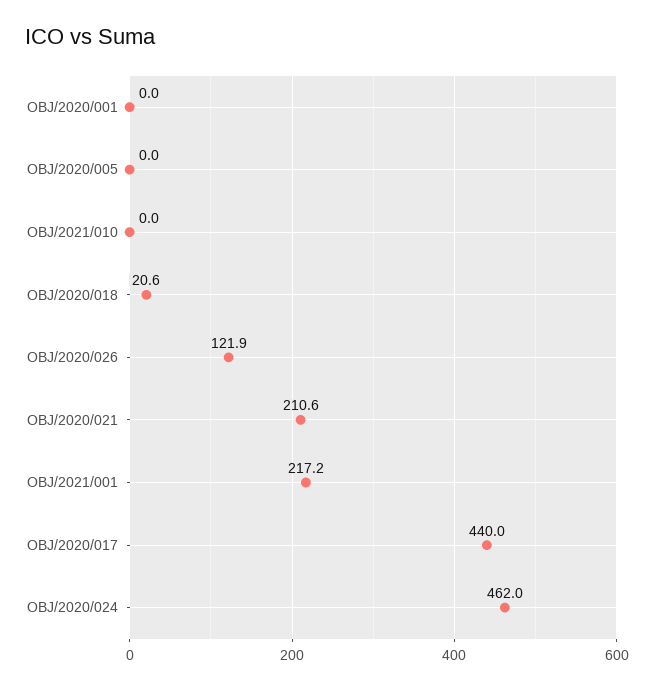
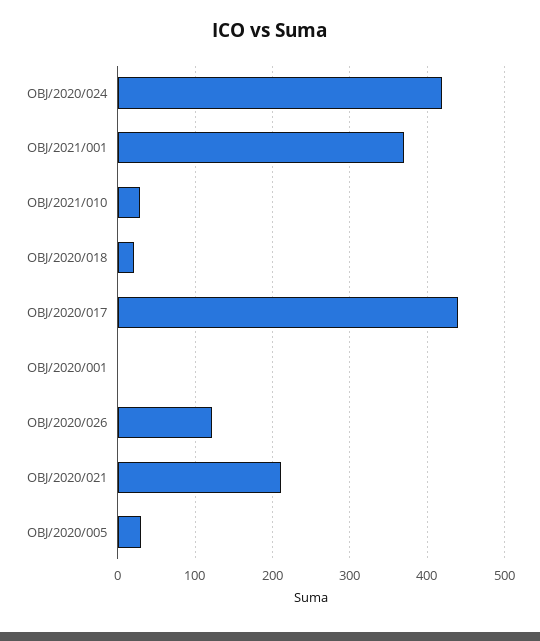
OBJ/2020/005: 0 -> 30
OBJ/2021/010: 0 -> 30
OBJ/2021/001: 217.2 -> 370
OBJ/2020/024: 462 -> 420

